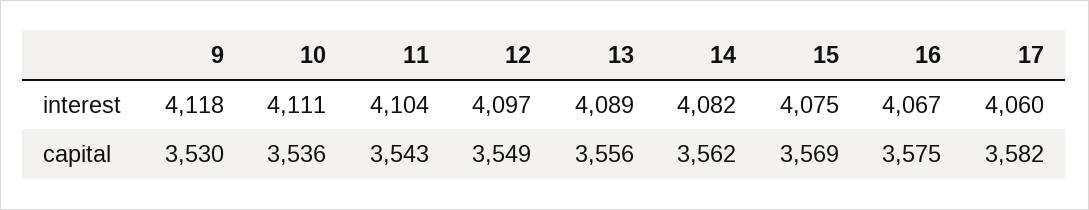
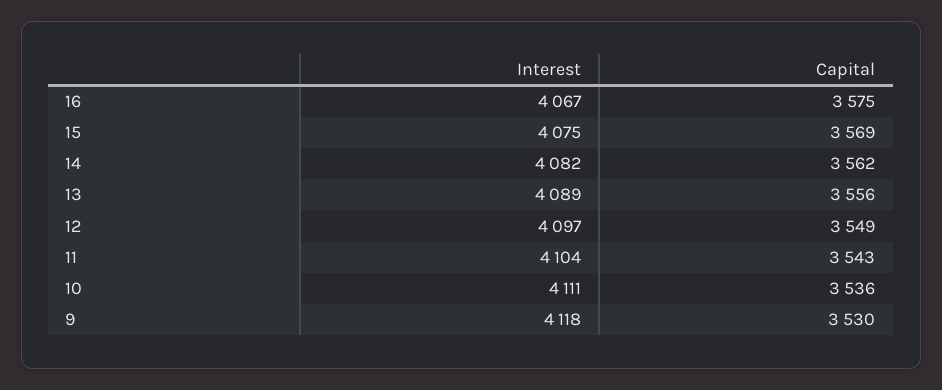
17, interest: 4060 -> none
17, capital: 3582 -> none

